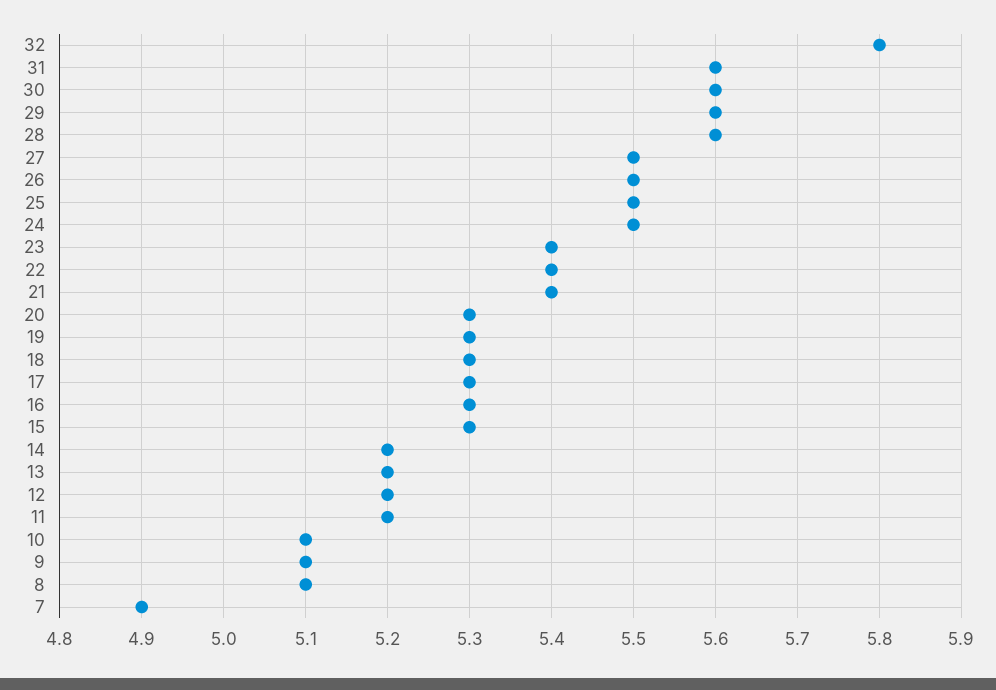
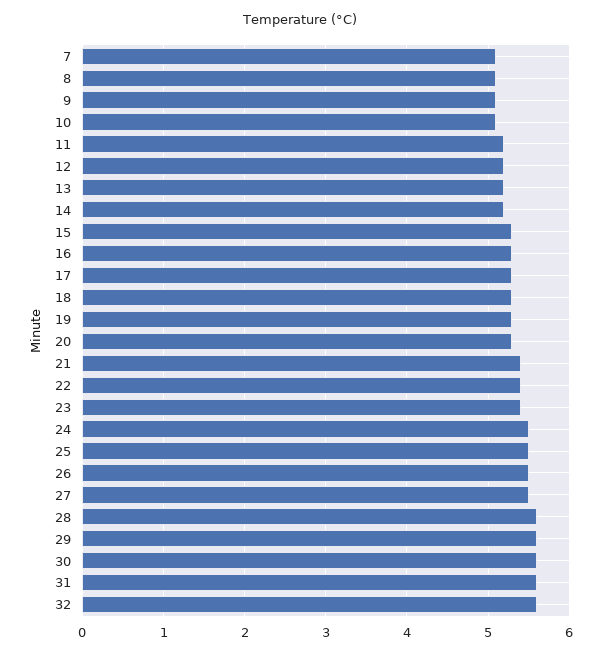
32: 5.8 -> 5.6
7: 4.9 -> 5.1

